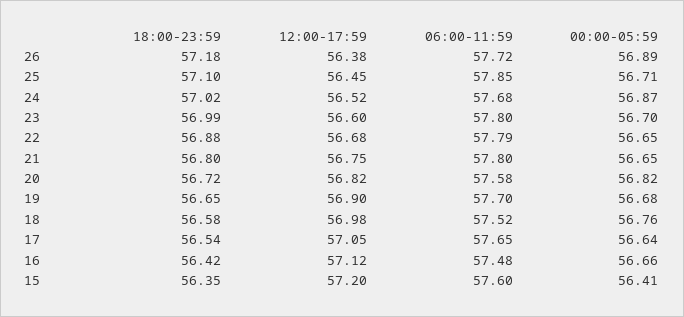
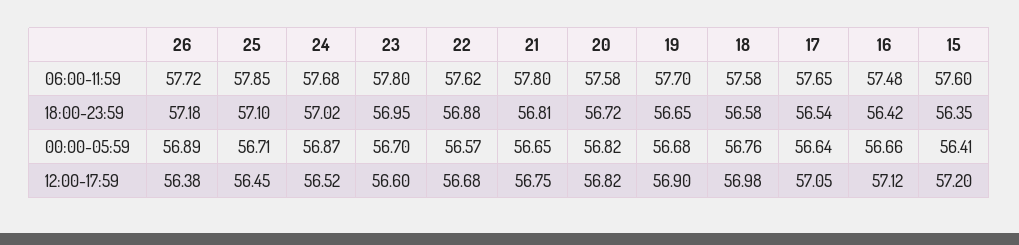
18:00-23:59, 23: 56.99 -> 56.95
06:00-11:59, 22: 57.79 -> 57.62
00:00-05:59, 22: 56.65 -> 56.57
18:00-23:59, 21: 56.8 -> 56.81
06:00-11:59, 18: 57.52 -> 57.58

